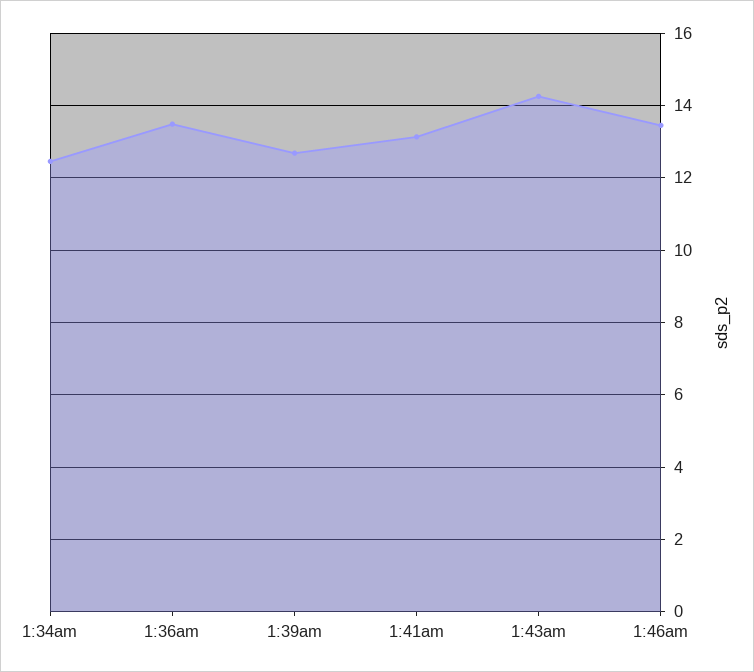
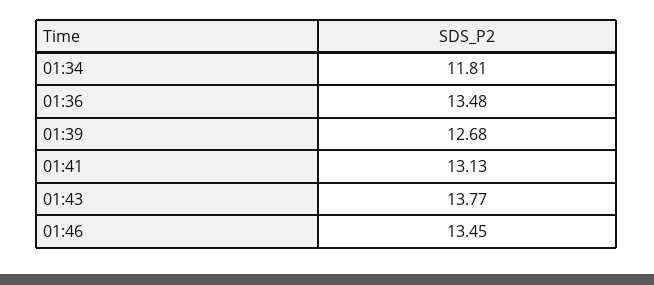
1:34am: 12.4 -> 11.81
1:43am: 14.2 -> 13.77

